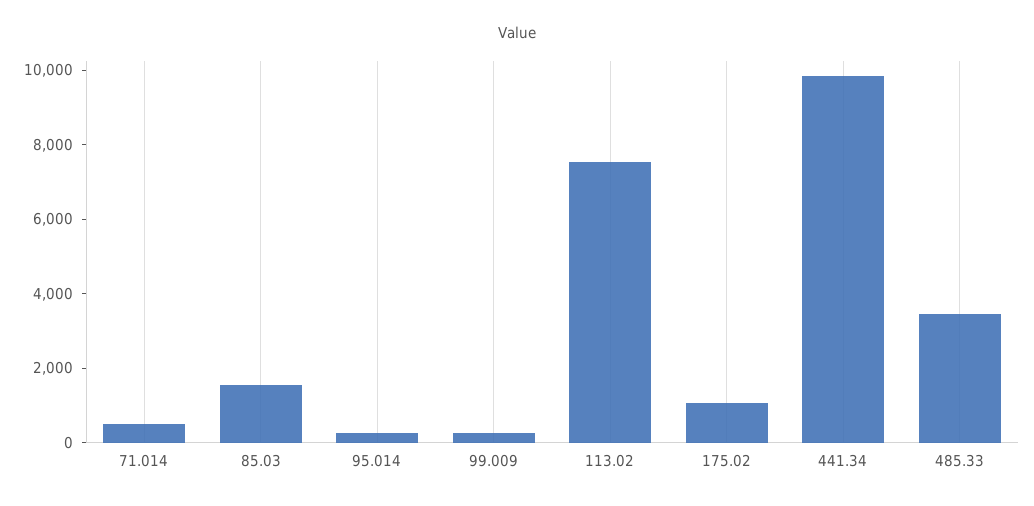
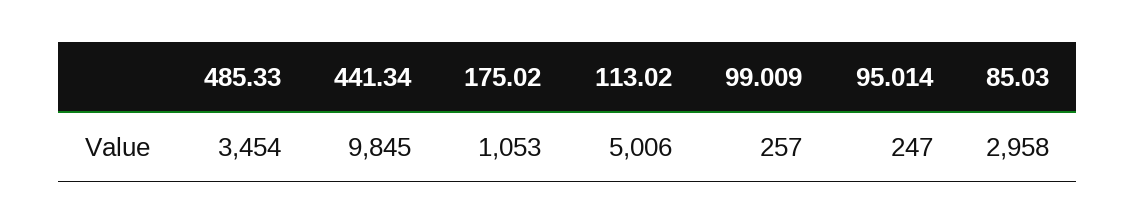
71.014: 500 -> none
85.03: 1500 -> 2958
113.02: 7500 -> 5006

